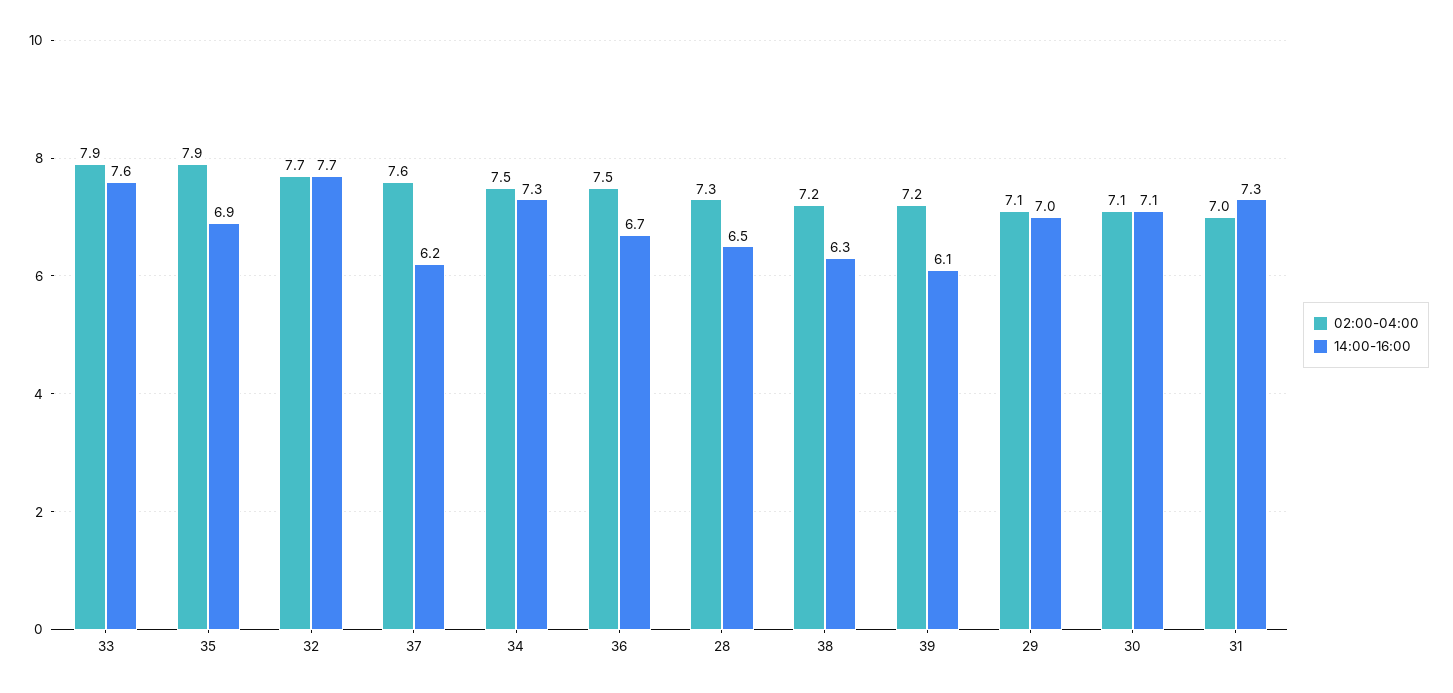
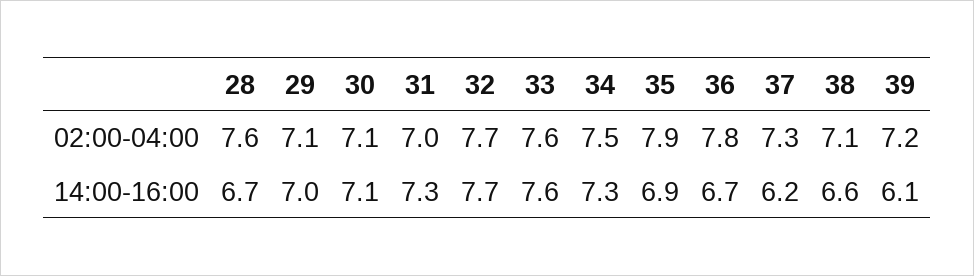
02:00-04:00, 33: 7.9 -> 7.6
02:00-04:00, 37: 7.6 -> 7.3
02:00-04:00, 36: 7.5 -> 7.8
02:00-04:00, 28: 7.3 -> 7.6
14:00-16:00, 28: 6.5 -> 6.7
02:00-04:00, 38: 7.2 -> 7.1
14:00-16:00, 38: 6.3 -> 6.6

